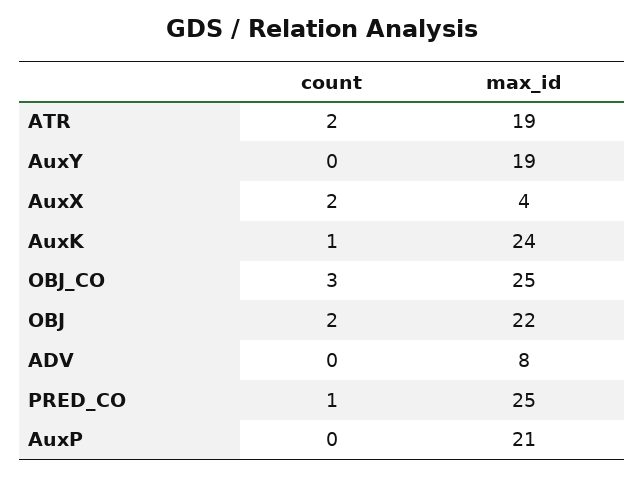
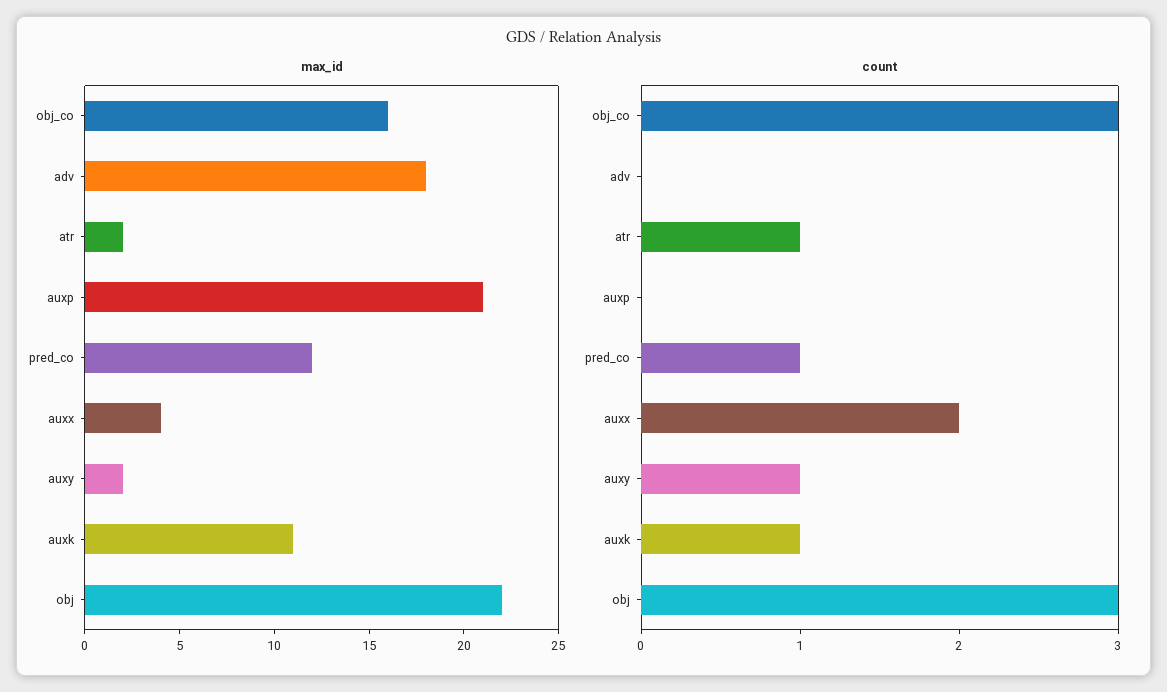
count, ATR: 2 -> 1
max_id, ATR: 19 -> 2
count, AuxY: 0 -> 1
max_id, AuxY: 19 -> 2
max_id, AuxK: 24 -> 11
max_id, OBJ_CO: 25 -> 16
count, OBJ: 2 -> 3
max_id, ADV: 8 -> 18
max_id, PRED_CO: 25 -> 12

